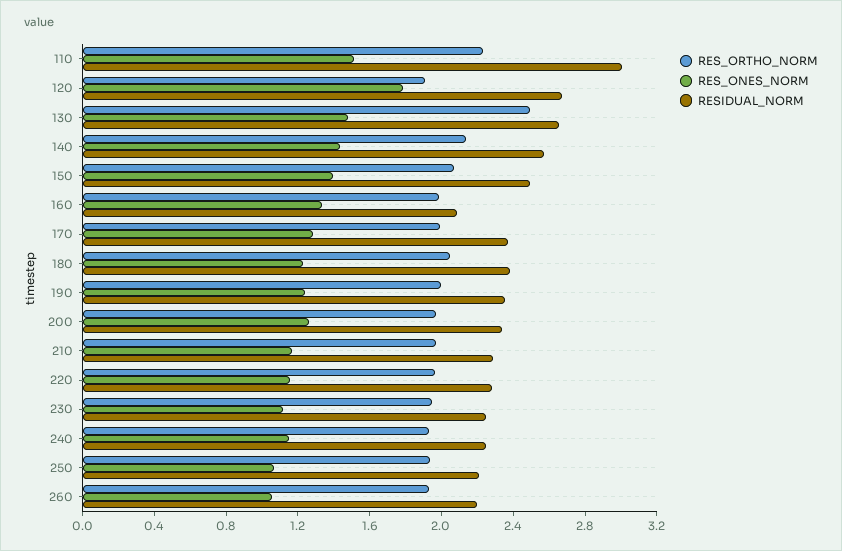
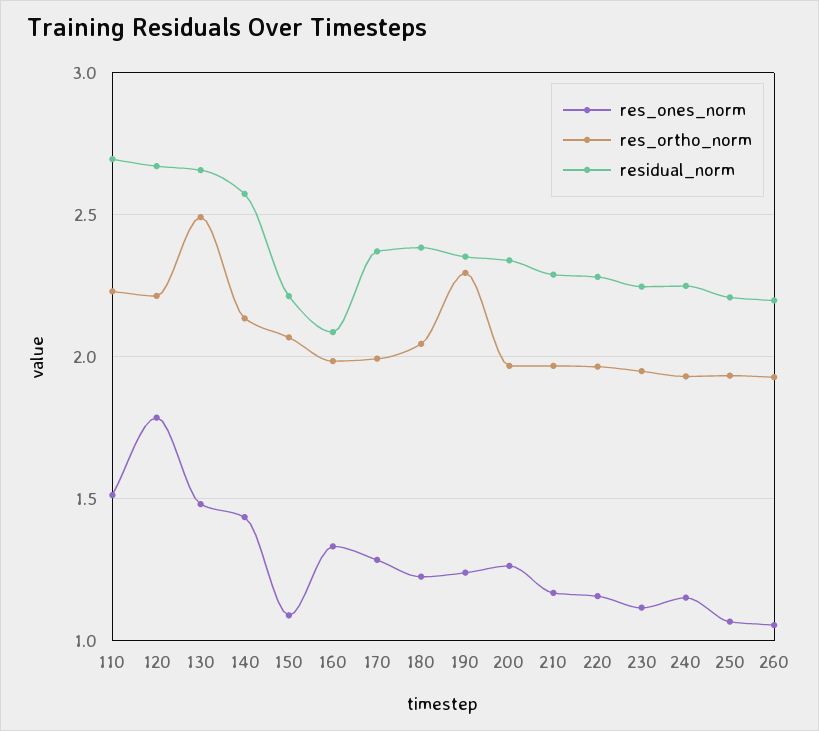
RESIDUAL_NORM, 110: 3 -> 2.7
RES_ORTHO_NORM, 120: 1.9 -> 2.2
RES_ONES_NORM, 150: 1.4 -> 1.1
RESIDUAL_NORM, 150: 2.5 -> 2.2
RES_ORTHO_NORM, 190: 2 -> 2.3

